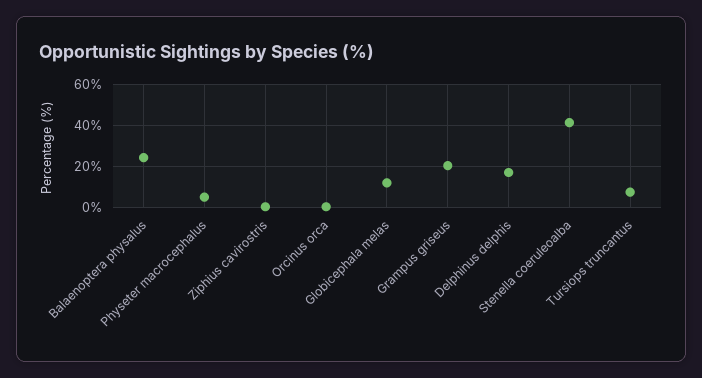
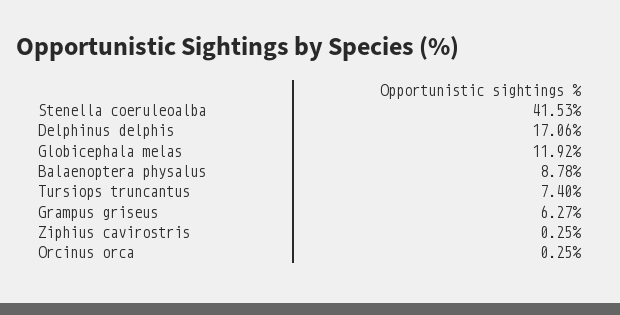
Balaenoptera physalus: 25 -> 8.78
Physeter macrocephalus: 5 -> none
Grampus griseus: 20 -> 6.27

